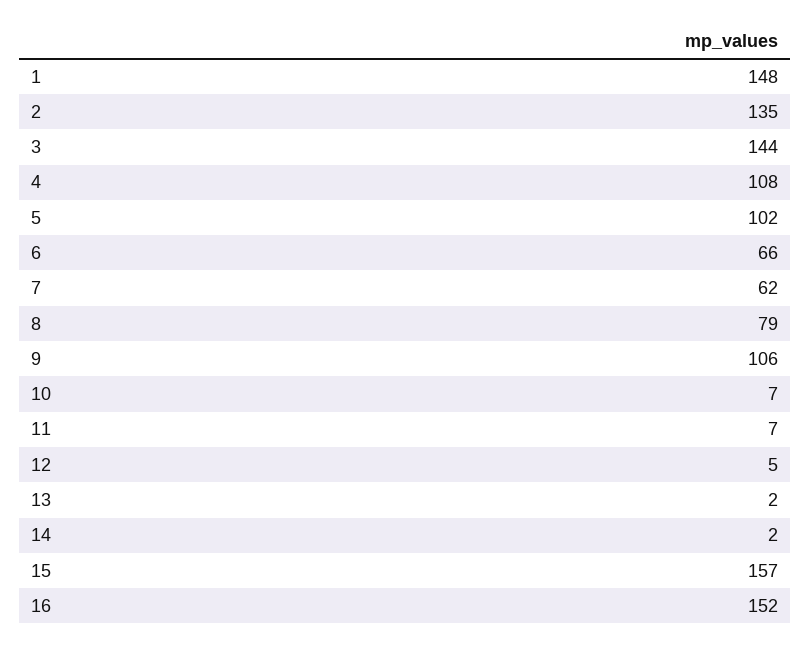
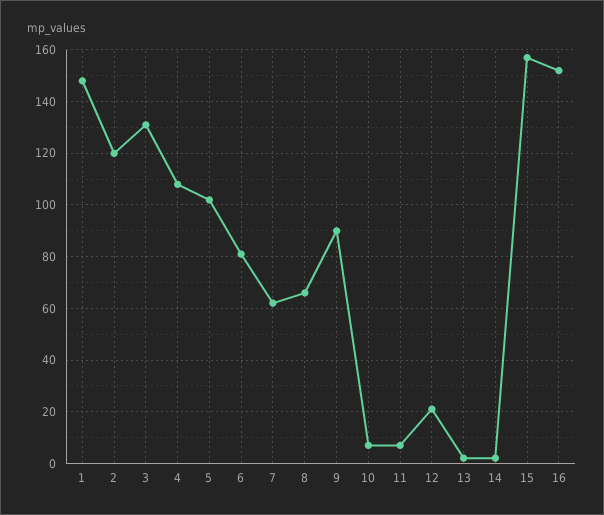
2: 135 -> 120
3: 144 -> 130
6: 66 -> 80
8: 79 -> 65
9: 106 -> 90
12: 5 -> 20

